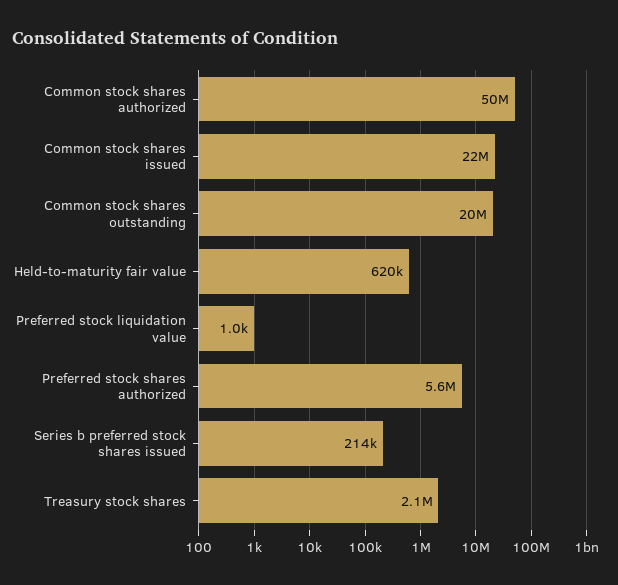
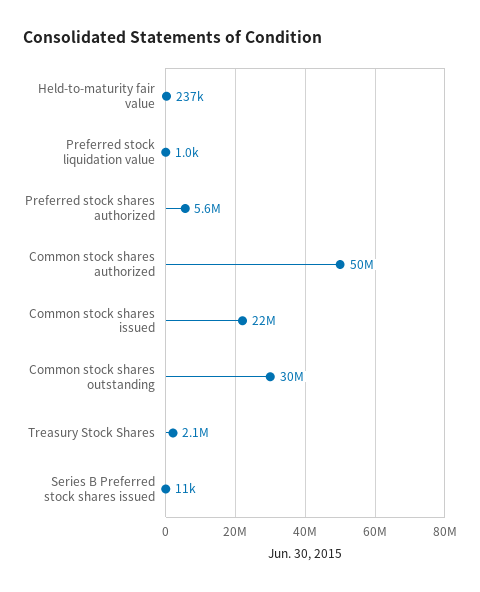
Common stock shares outstanding: 20000000 -> 30000000
Held-to-maturity fair value: 620000 -> 237000
Series b preferred stock shares issued: 214000 -> 11000

